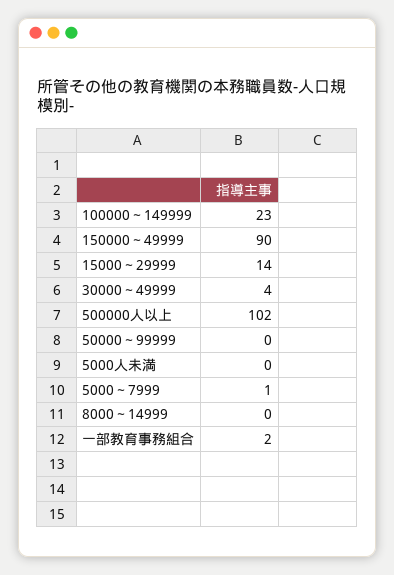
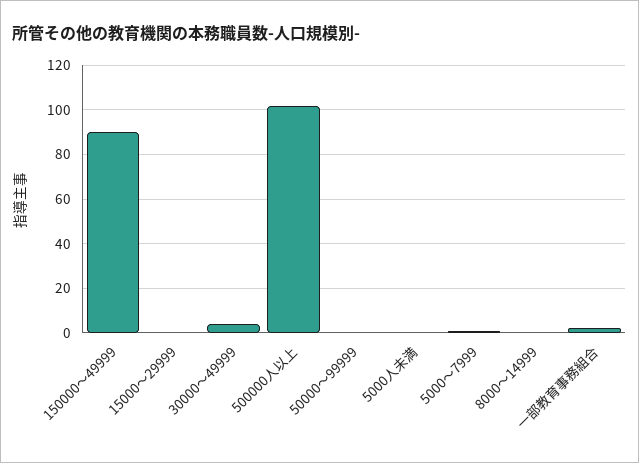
100000～149999: 23 -> none
15000～29999: 14 -> 0

